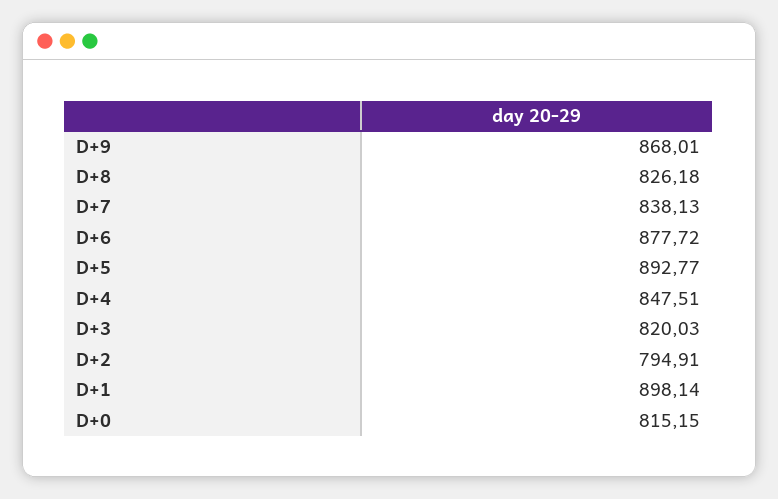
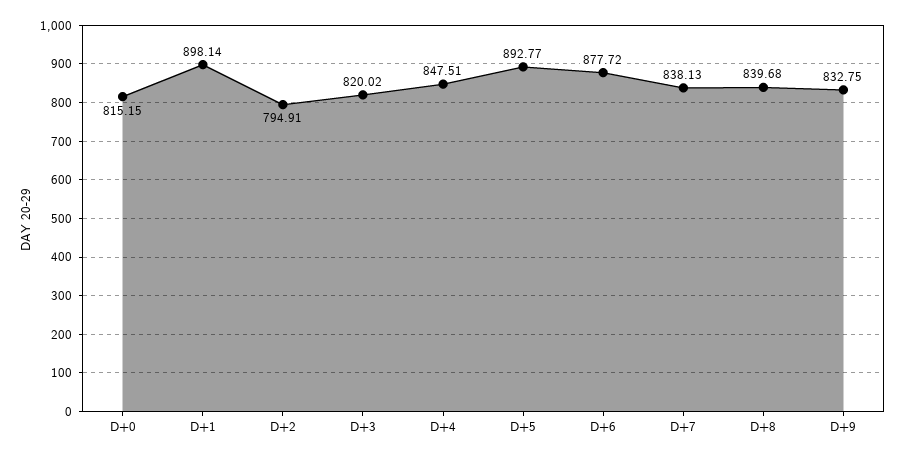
D+9: 868.01 -> 832.75
D+8: 826.18 -> 839.68
D+3: 820.03 -> 820.02

